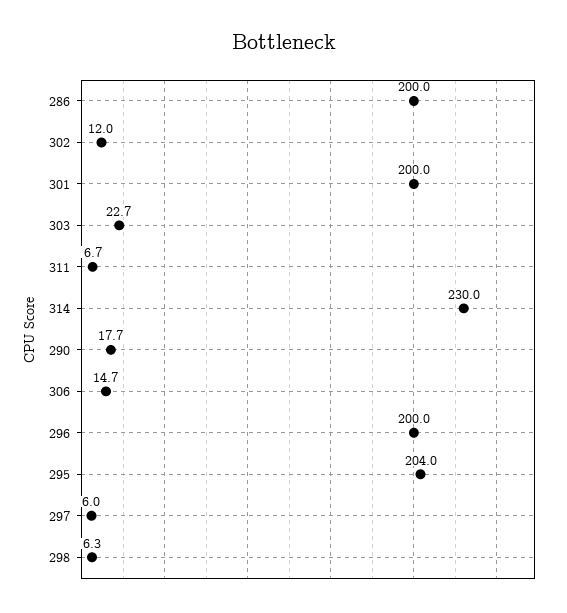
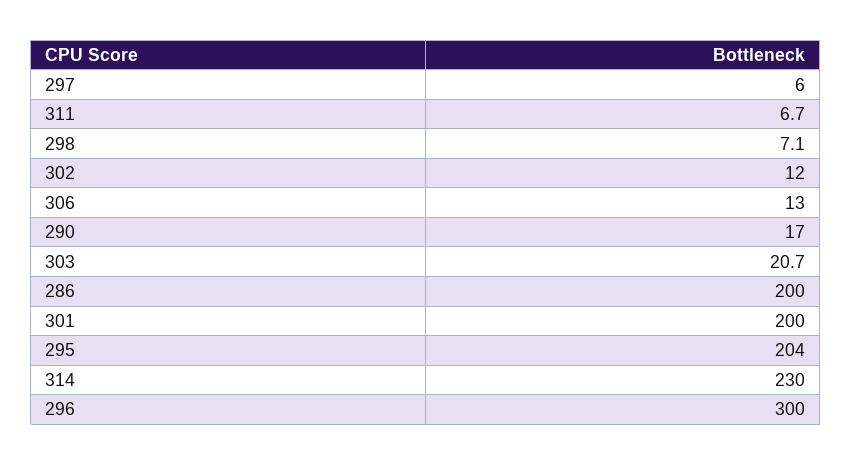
303: 22.7 -> 20.7
290: 17.7 -> 17
306: 14.7 -> 13
296: 200 -> 300
298: 6.3 -> 7.1

